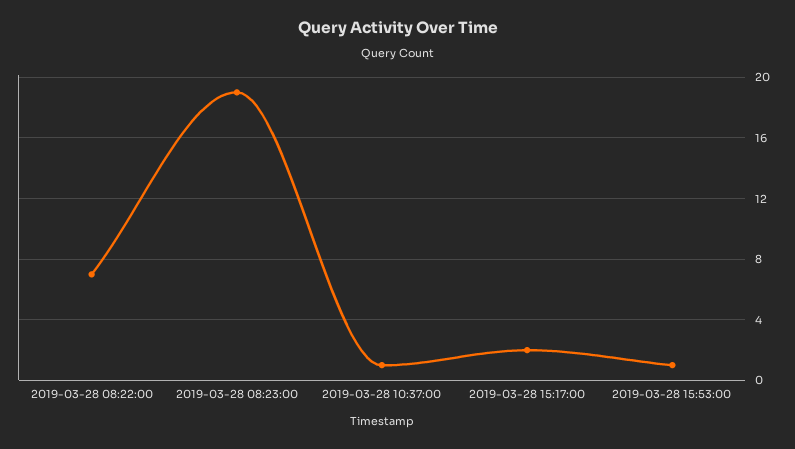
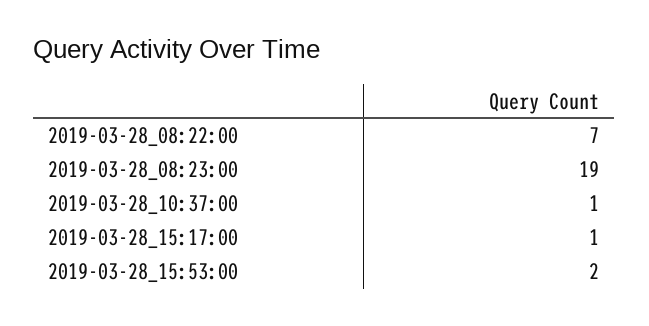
2019-03-28 15:17:00: 2 -> 1
2019-03-28 15:53:00: 1 -> 2

